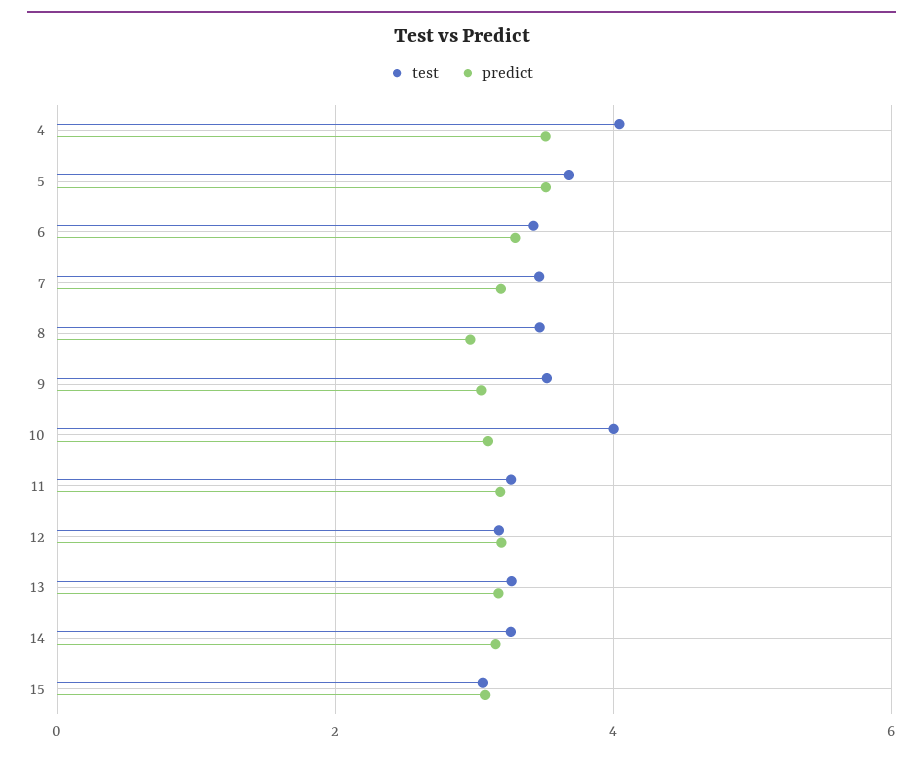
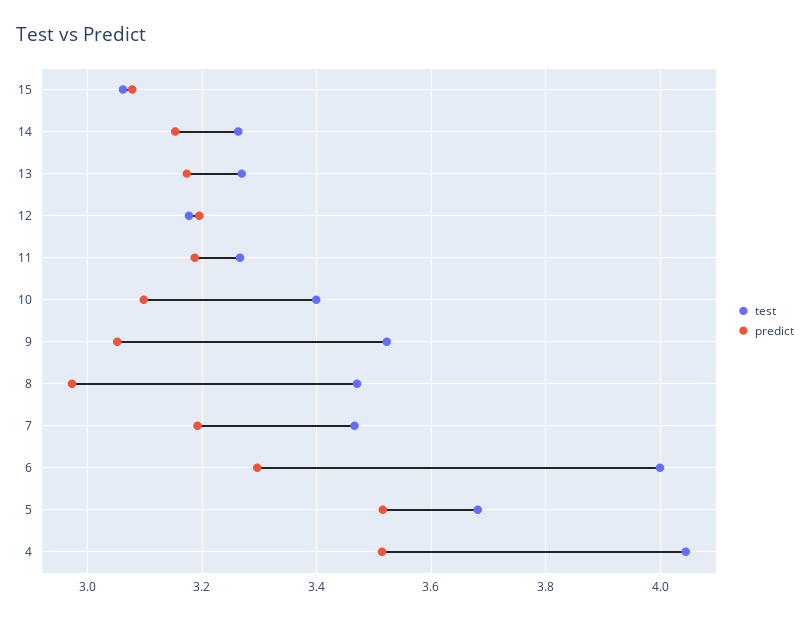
test, 6: 3.4 -> 4
test, 10: 4 -> 3.4

